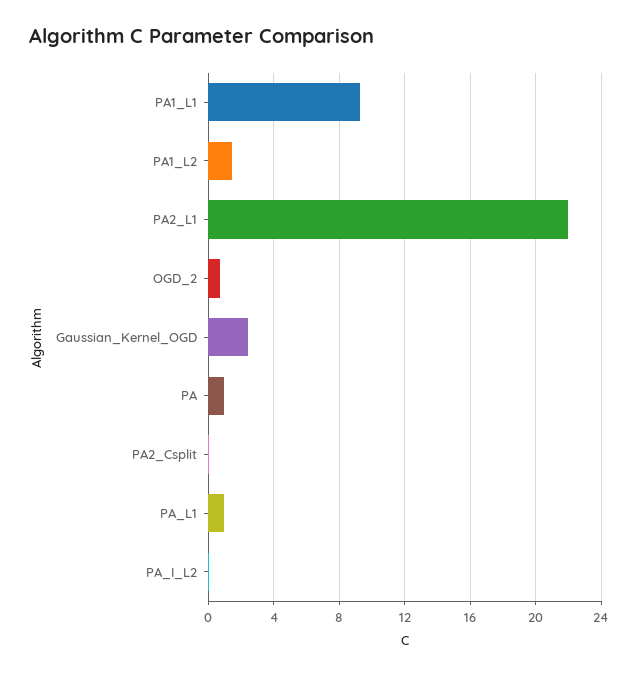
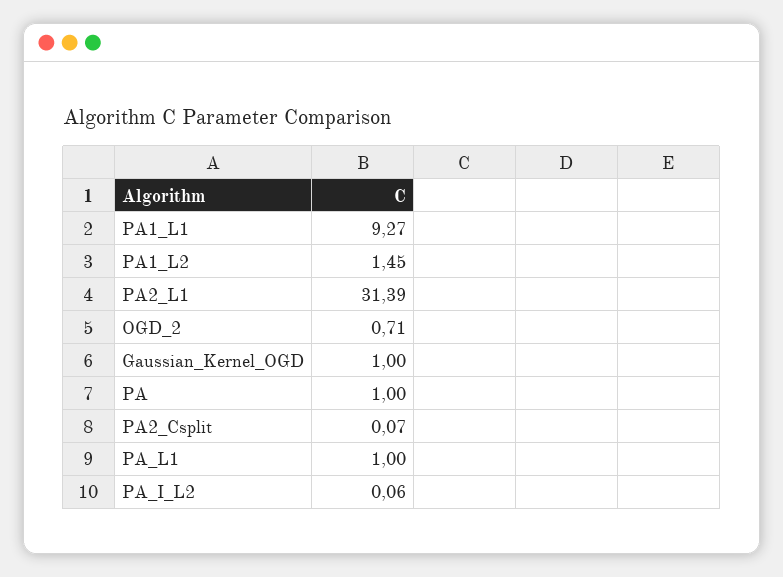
PA2_L1: 22 -> 31.39
Gaussian_Kernel_OGD: 2.5 -> 1

